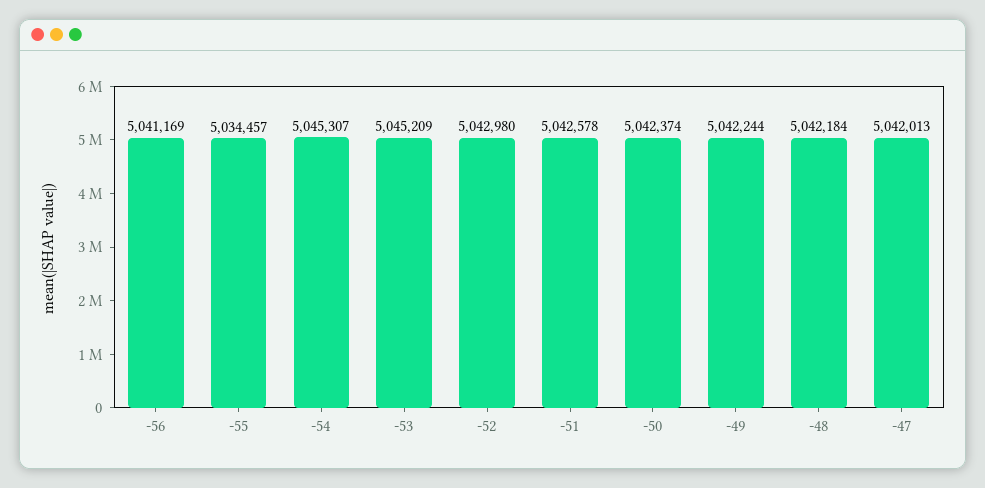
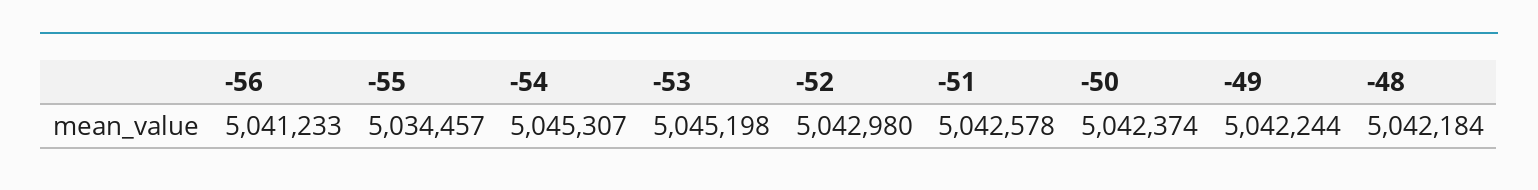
-56: 5041169 -> 5041233
-53: 5045209 -> 5045198
-47: 5042013 -> none

